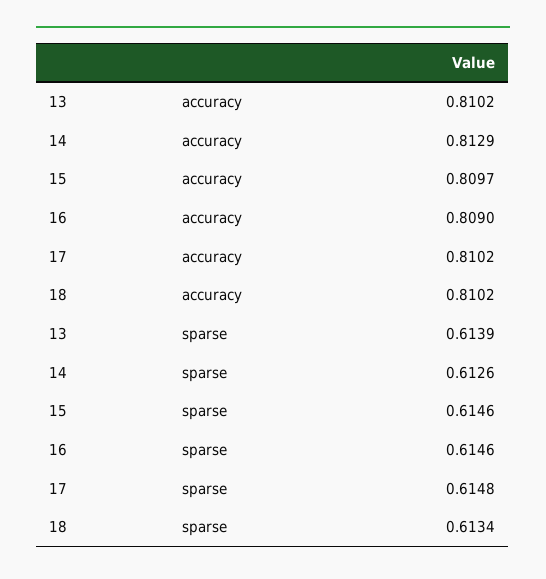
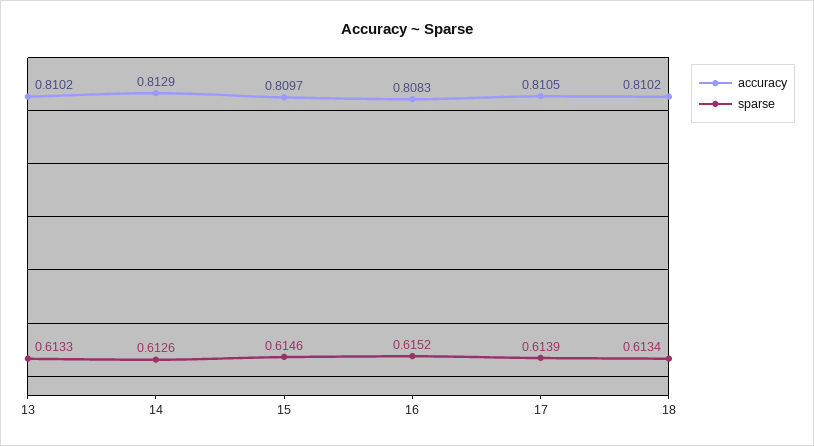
accuracy, 16: 0.809 -> 0.8083
accuracy, 17: 0.8102 -> 0.8105
sparse, 13: 0.6139 -> 0.6133
sparse, 16: 0.6146 -> 0.6152
sparse, 17: 0.6148 -> 0.6139

